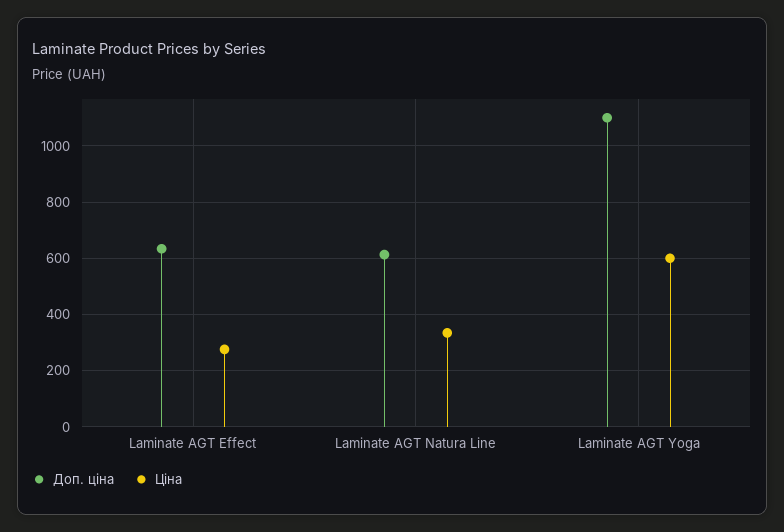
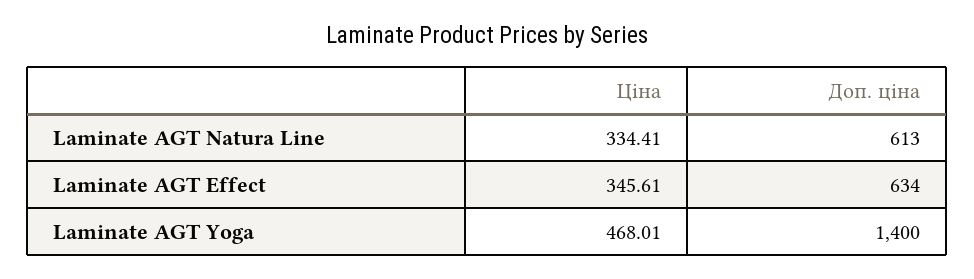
Ціна, Laminate AGT Effect: 275 -> 345.61
Доп. ціна, Laminate AGT Yoga: 1100 -> 1400
Ціна, Laminate AGT Yoga: 600 -> 468.01

